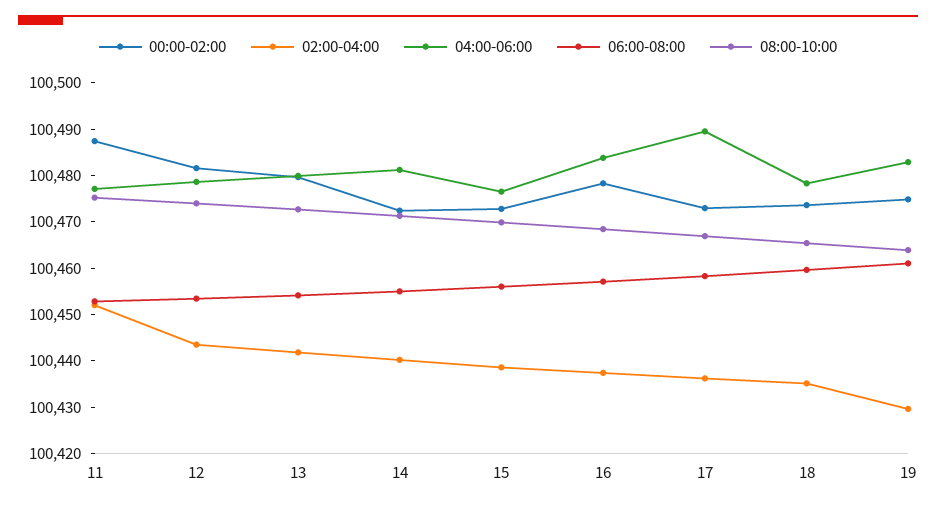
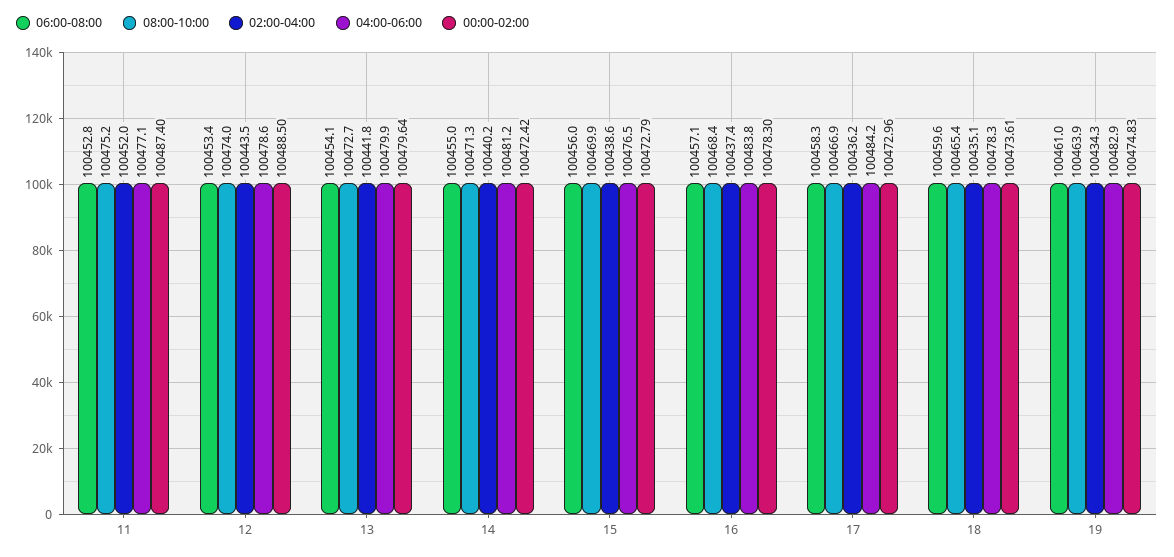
00:00-02:00, 12: 100482 -> 100488.5
04:00-06:00, 17: 100490 -> 100484.2
02:00-04:00, 19: 100430 -> 100434.3

